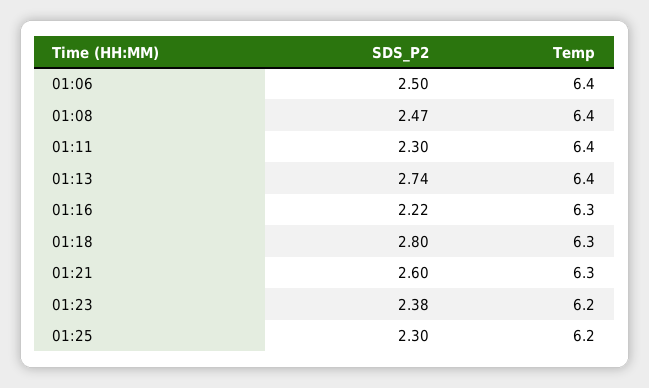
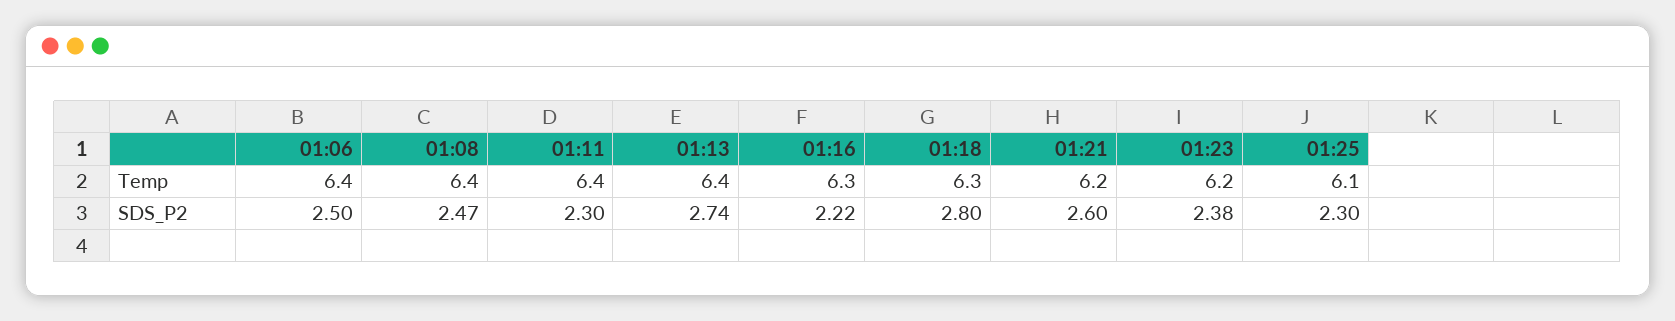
Temp, 01:21: 6.3 -> 6.2
Temp, 01:25: 6.2 -> 6.1

